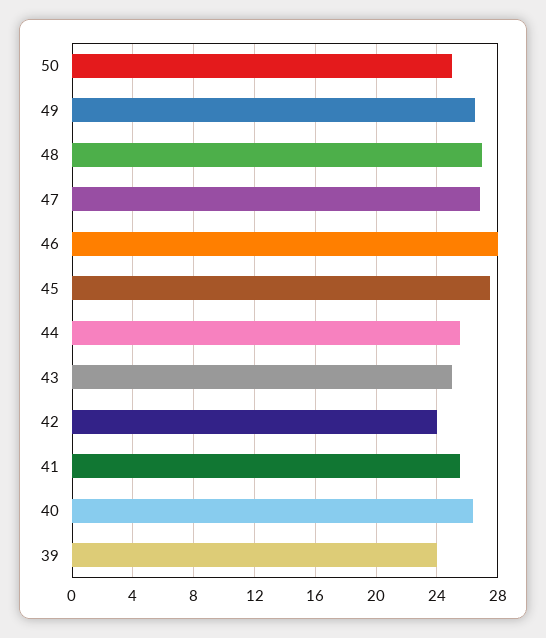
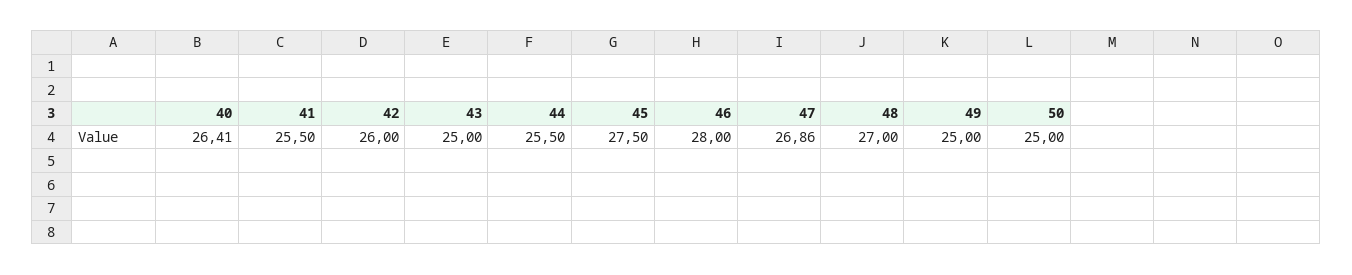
49: 26.5 -> 25
42: 24 -> 26
39: 24 -> none

